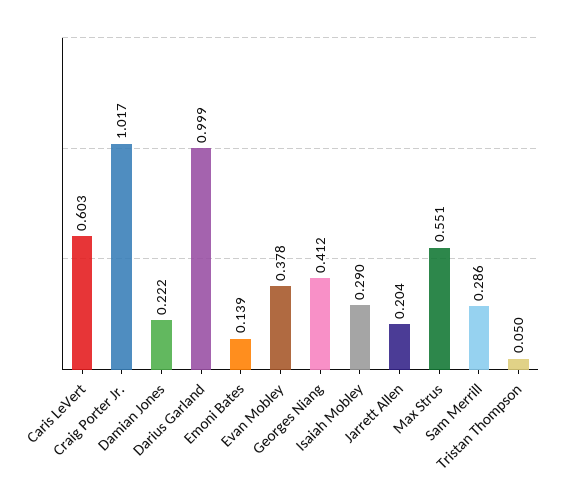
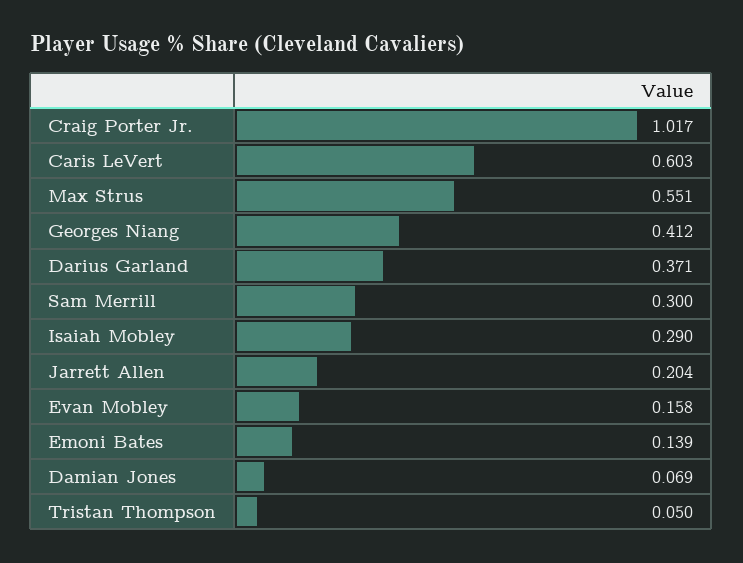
Damian Jones: 0.222 -> 0.069
Darius Garland: 0.999 -> 0.371
Evan Mobley: 0.378 -> 0.158
Sam Merrill: 0.286 -> 0.3

